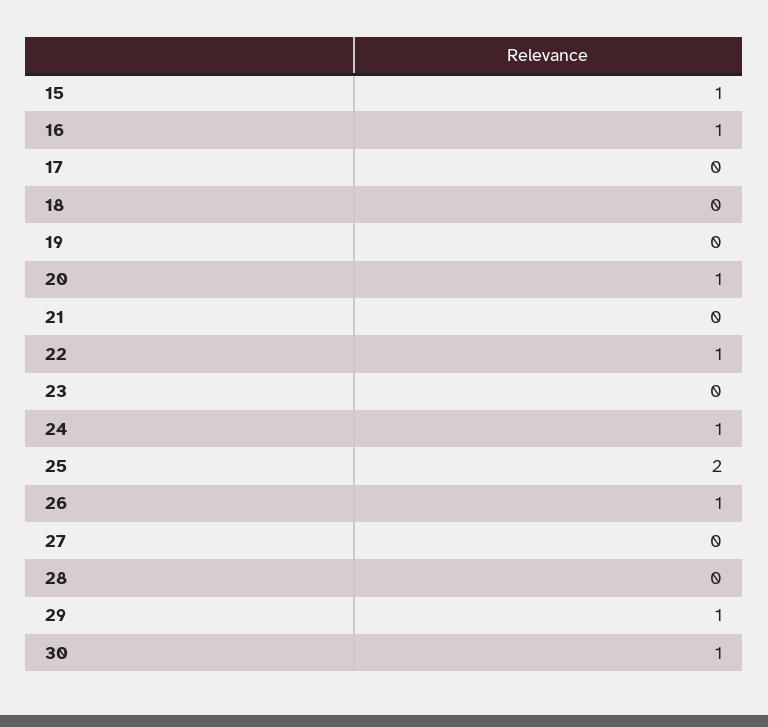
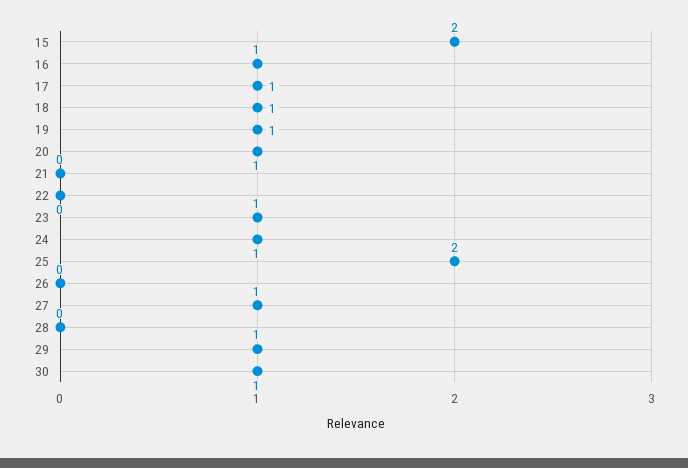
15: 1 -> 2
17: 0 -> 1
18: 0 -> 1
19: 0 -> 1
22: 1 -> 0
23: 0 -> 1
26: 1 -> 0
27: 0 -> 1

